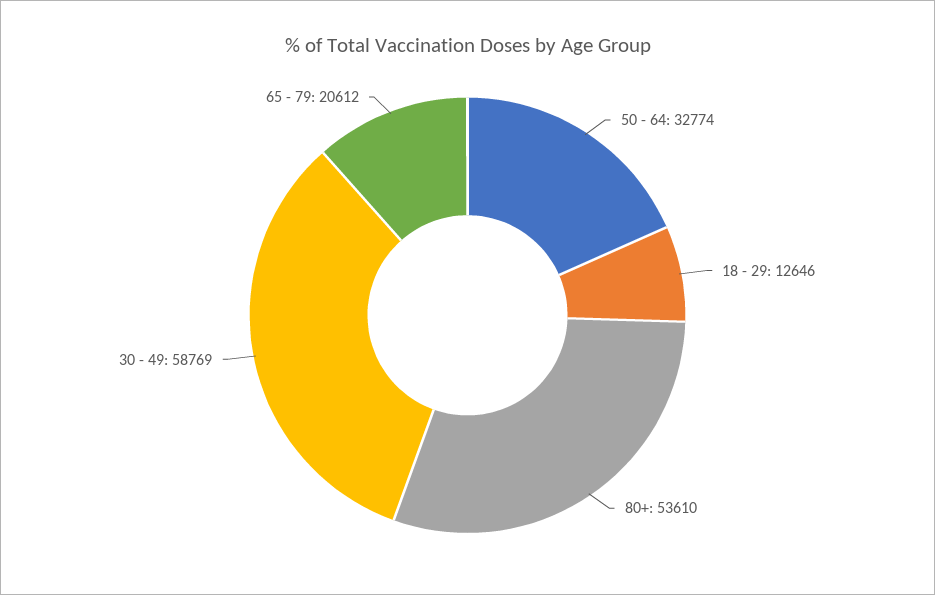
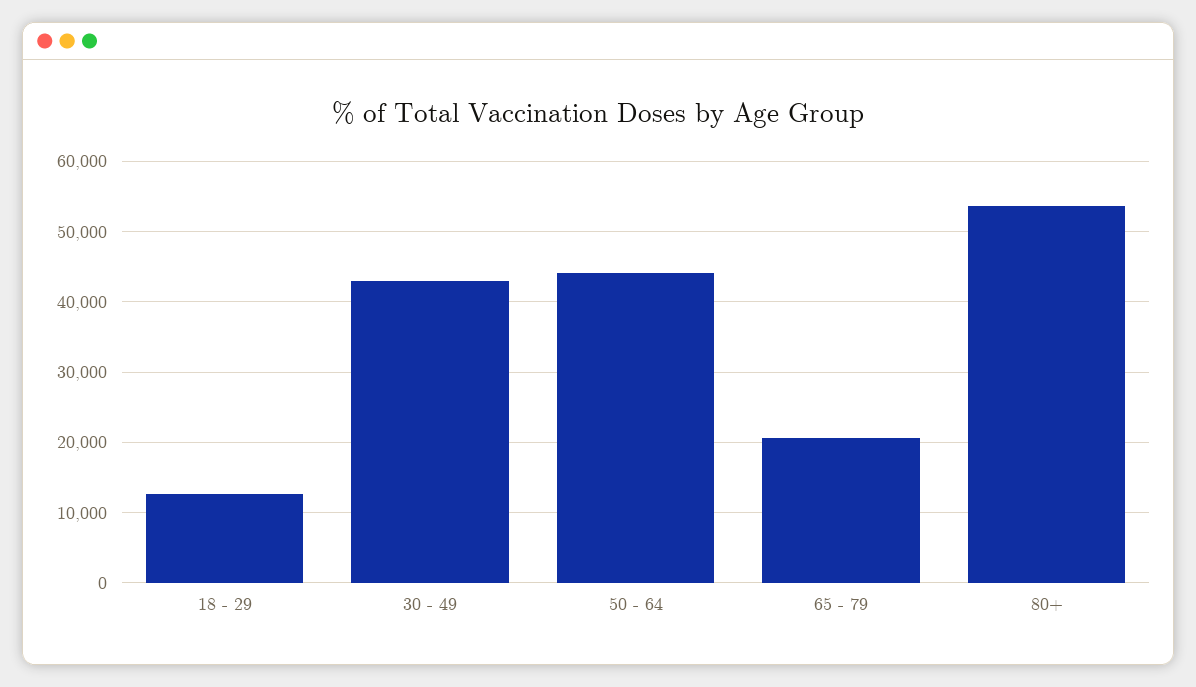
50 - 64: 32774 -> 44000
30 - 49: 58769 -> 43000

